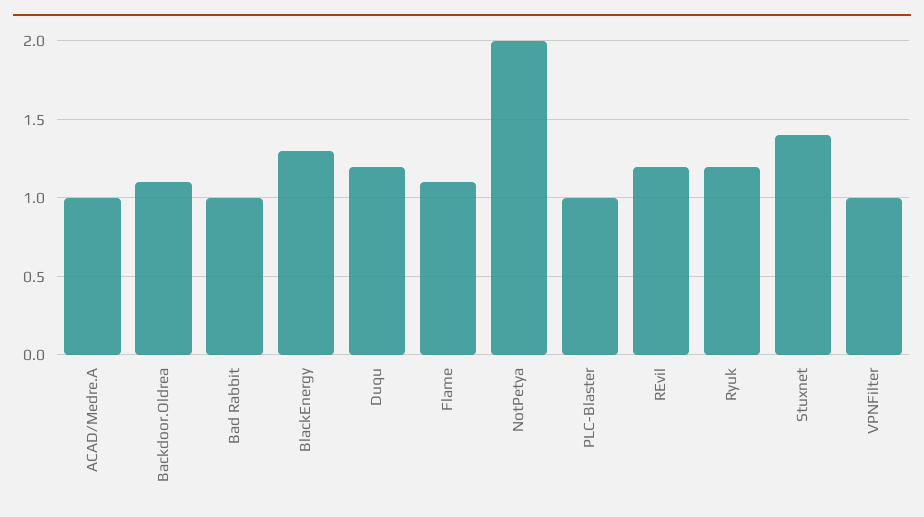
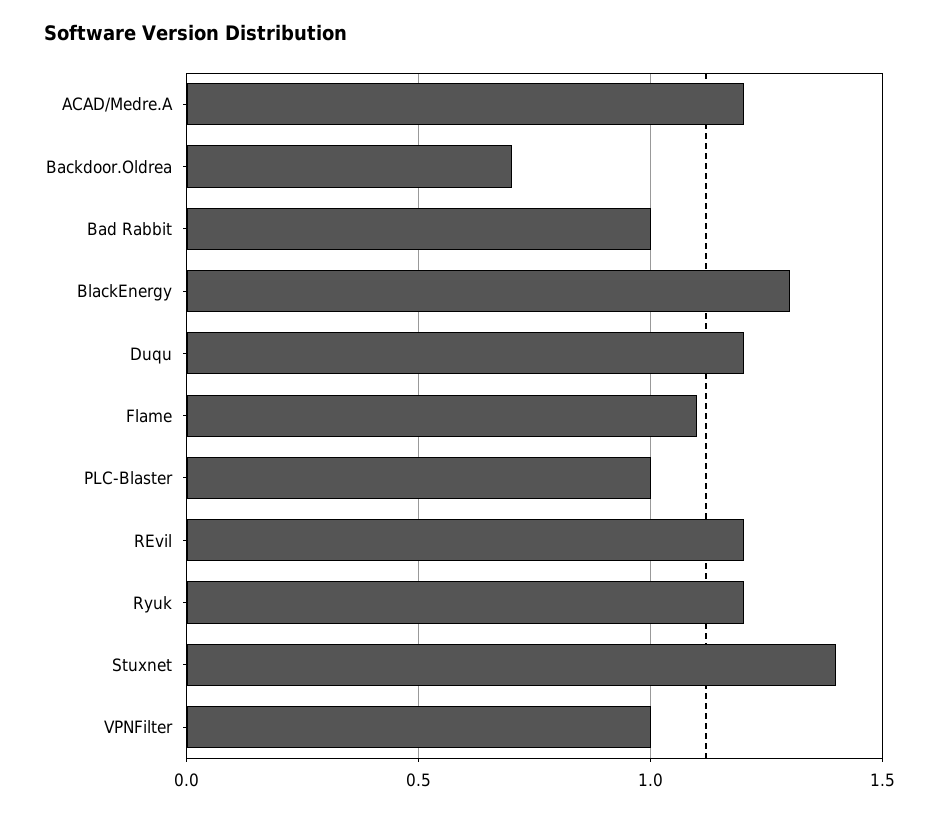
ACAD/Medre.A: 1 -> 1.2
Backdoor.Oldrea: 1.1 -> 0.7
NotPetya: 2 -> none

